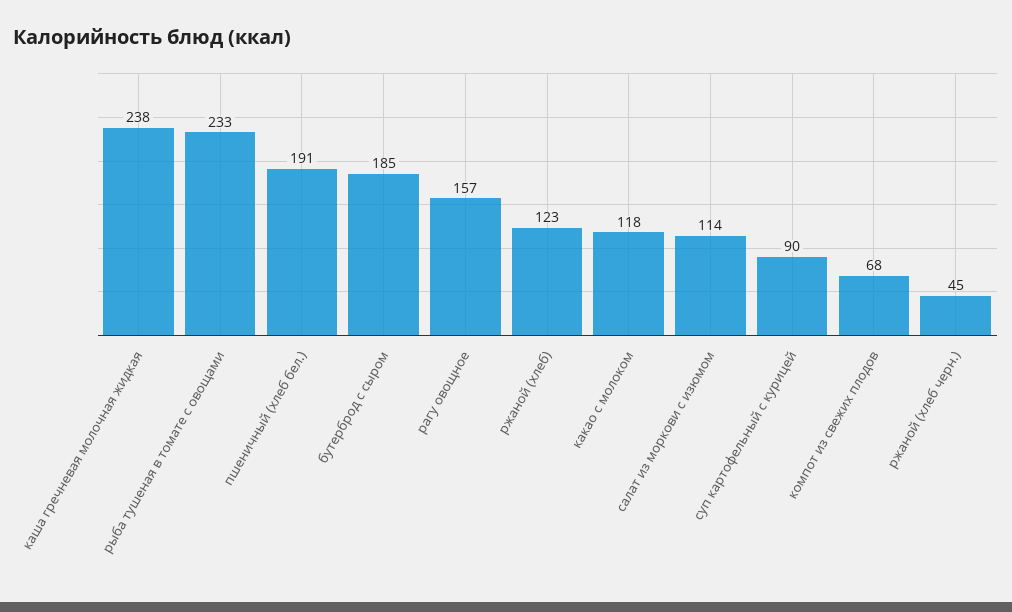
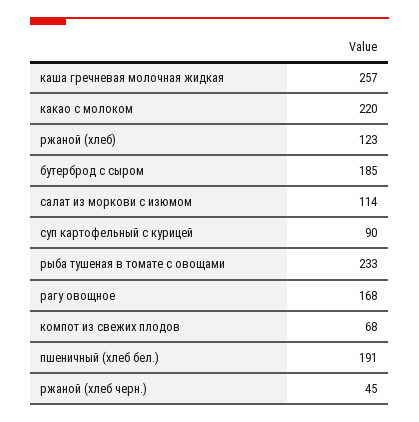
каша гречневая молочная жидкая: 238 -> 257
рагу овощное: 157 -> 168
какао с молоком: 118 -> 220

